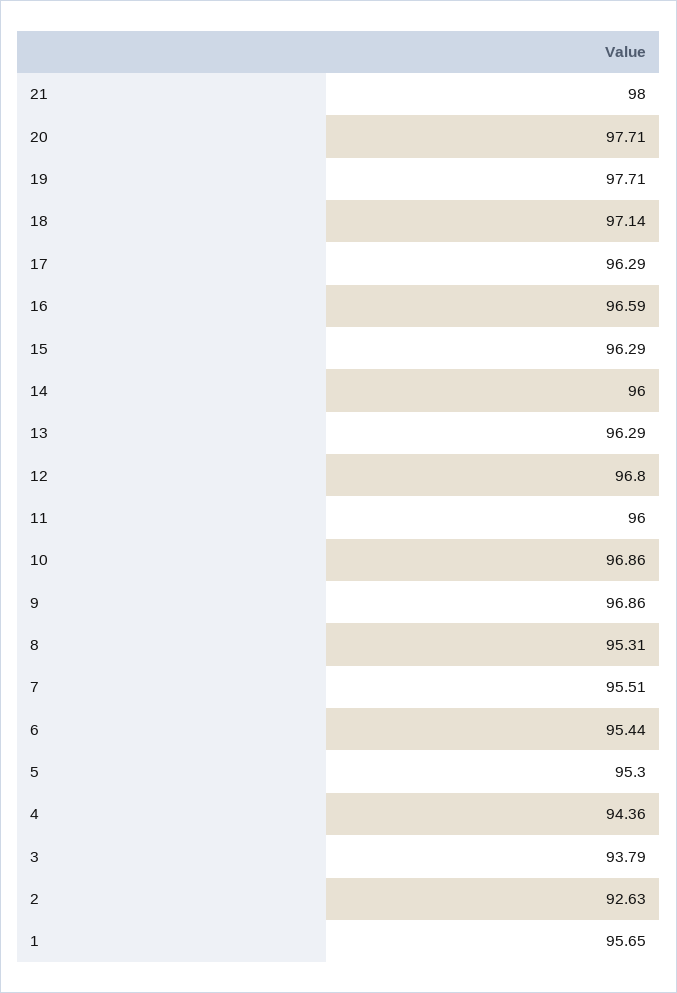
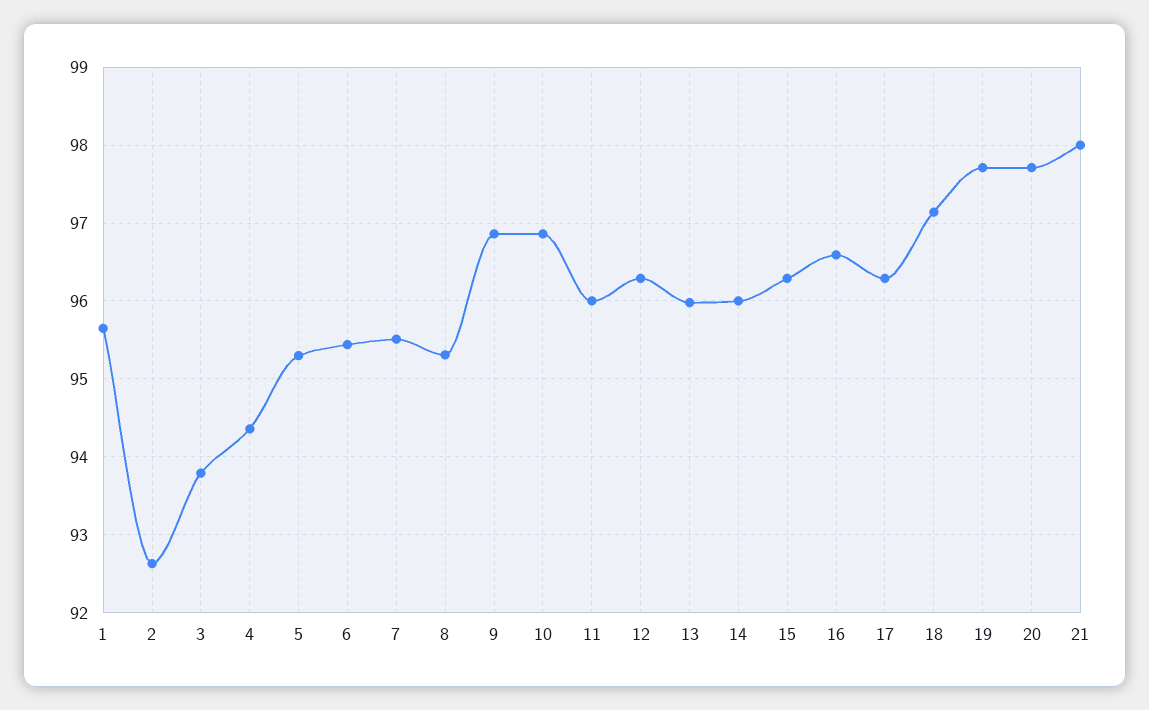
13: 96.29 -> 96
12: 96.8 -> 96.3

